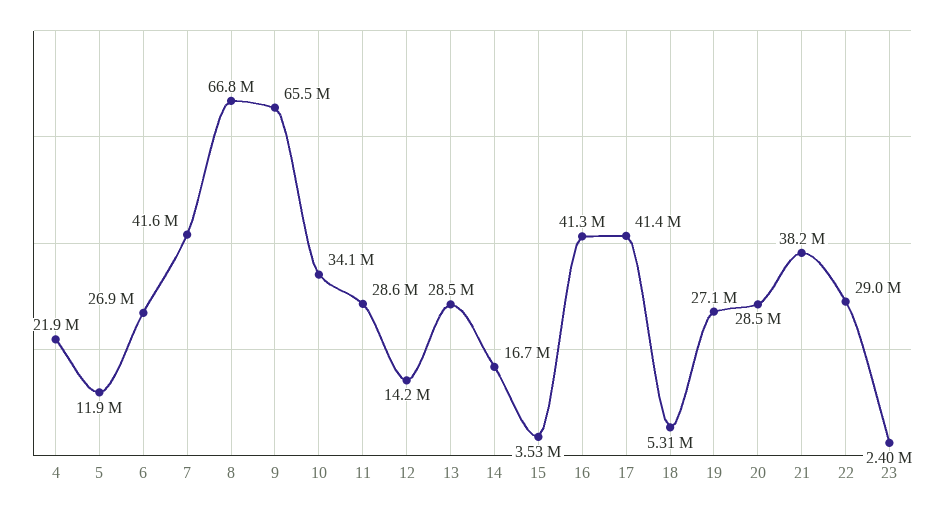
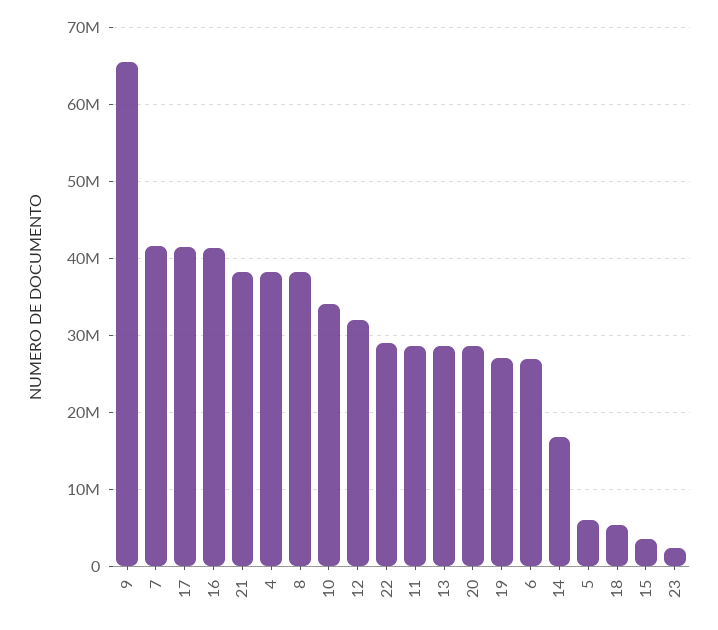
4: 21900000 -> 38000000
5: 11900000 -> 6000000
8: 66800000 -> 38000000
12: 14200000 -> 32000000

